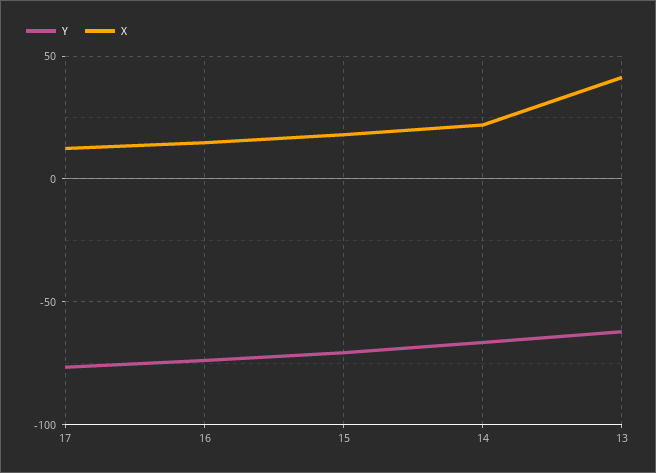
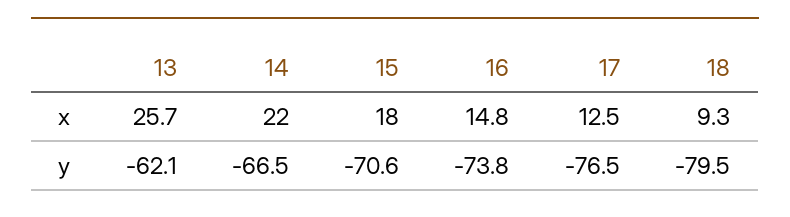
X, 13: 40 -> 25.7
X, 18: none -> 9.3
Y, 18: none -> -79.5

